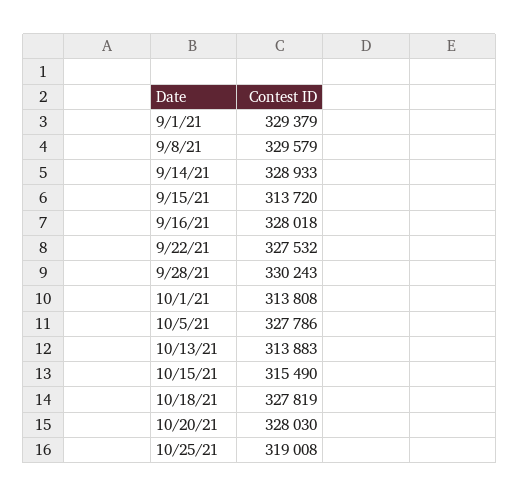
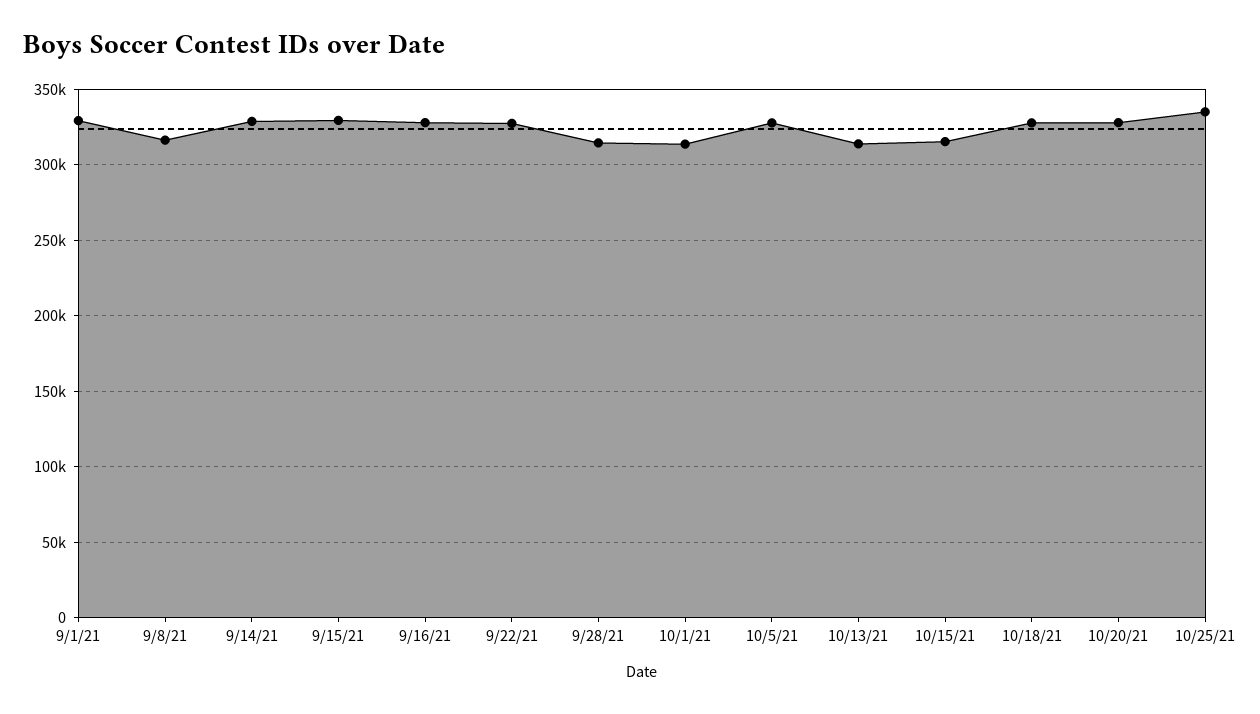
9/8/21: 329579 -> 315000
9/15/21: 313720 -> 330000
9/28/21: 330243 -> 315000
10/25/21: 319008 -> 335000

